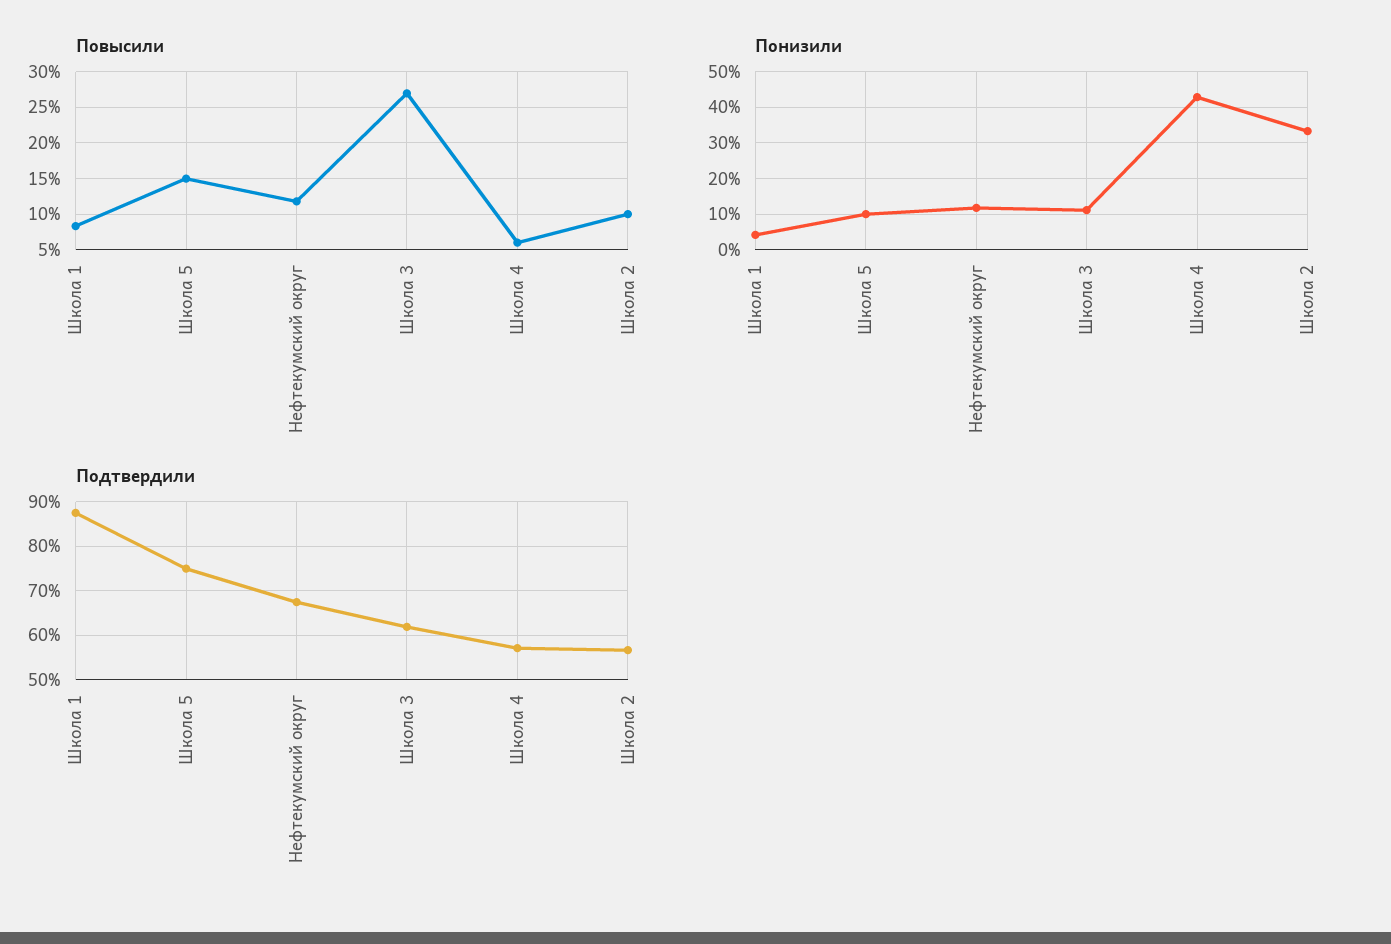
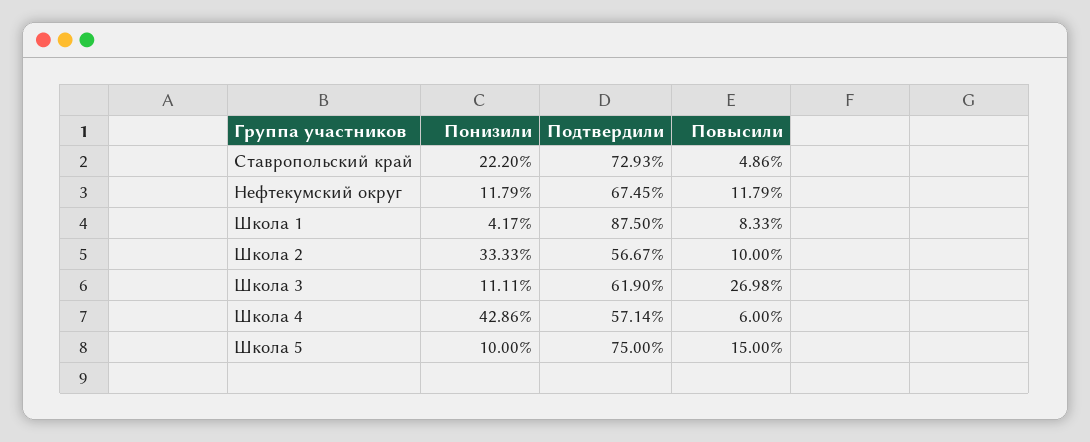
Понизили, Ставропольский край: none -> 22.2
Подтвердили, Ставропольский край: none -> 72.93
Повысили, Ставропольский край: none -> 4.86

